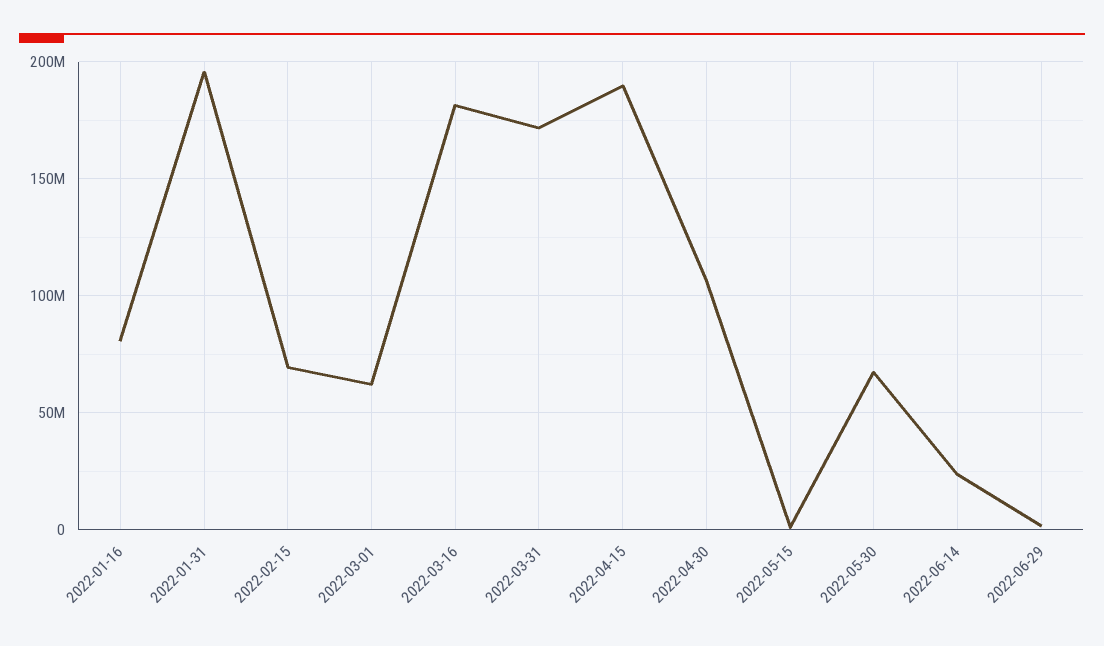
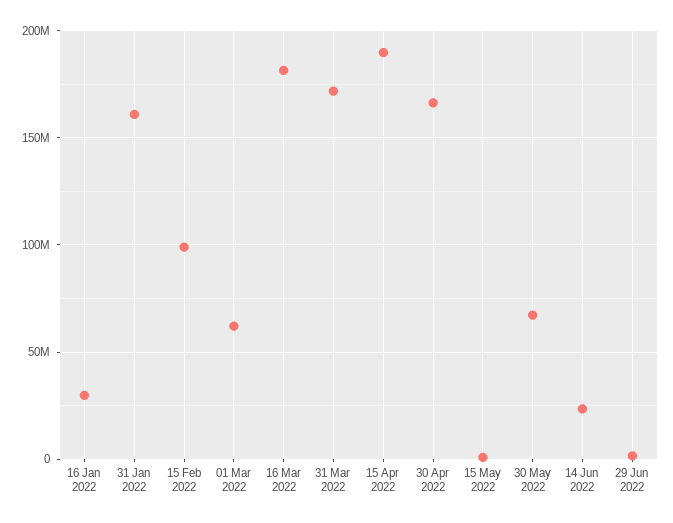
2022-01-16: 80000000 -> 30000000
2022-01-31: 195000000 -> 160000000
2022-02-15: 70000000 -> 100000000
2022-04-30: 105000000 -> 165000000

